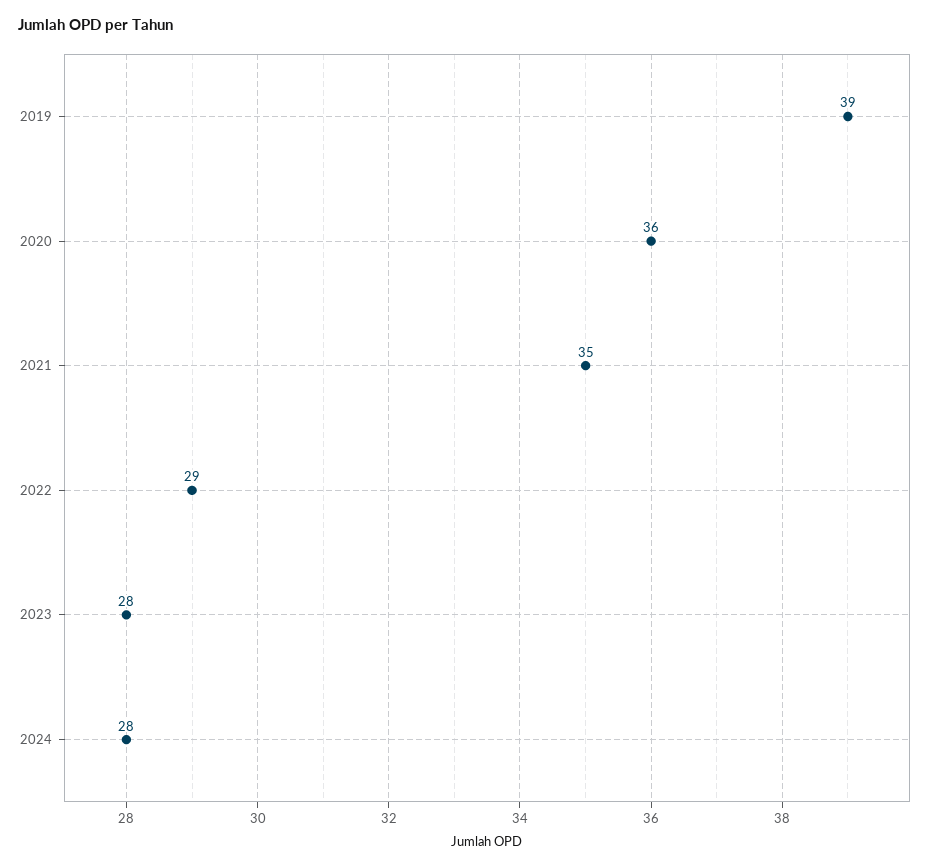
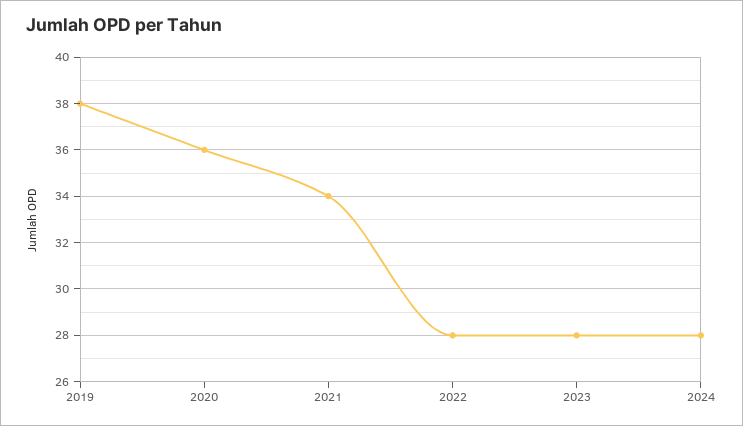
2019: 39 -> 38
2021: 35 -> 34
2022: 29 -> 28

